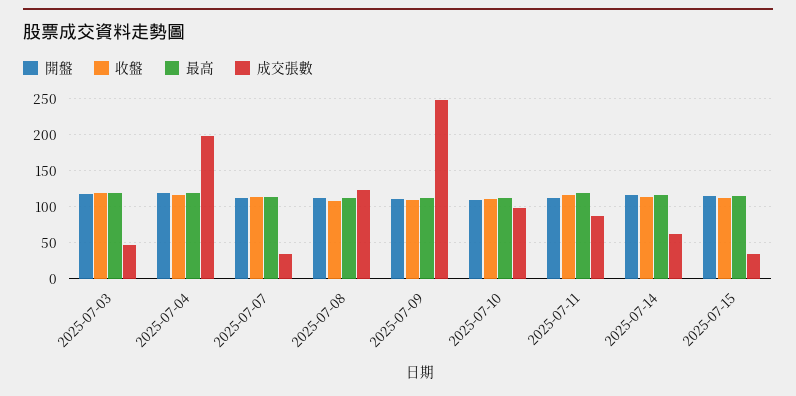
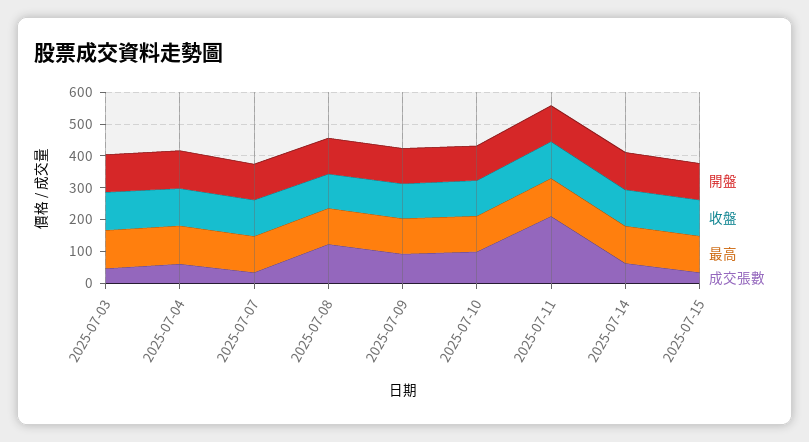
成交張數, 2025-07-04: 200 -> 50
成交張數, 2025-07-09: 250 -> 100
成交張數, 2025-07-11: 90 -> 200

